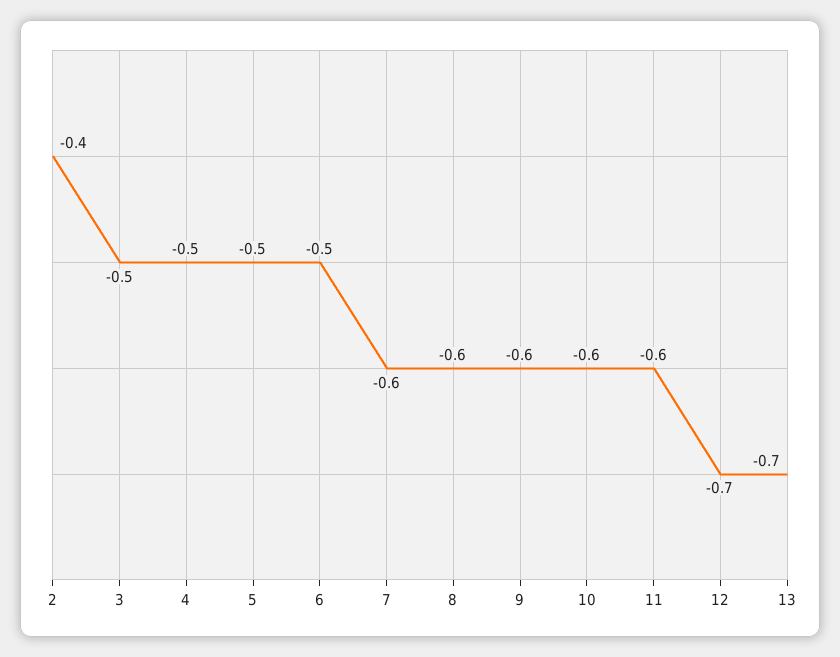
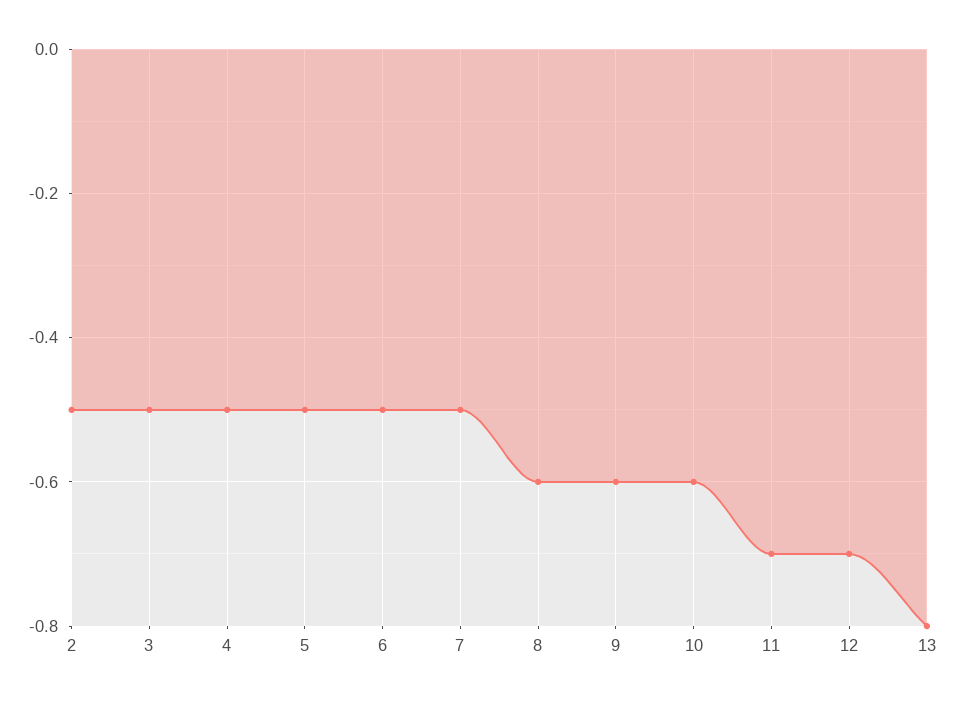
2: -0.4 -> -0.5
7: -0.6 -> -0.5
11: -0.6 -> -0.7
13: -0.7 -> -0.8

